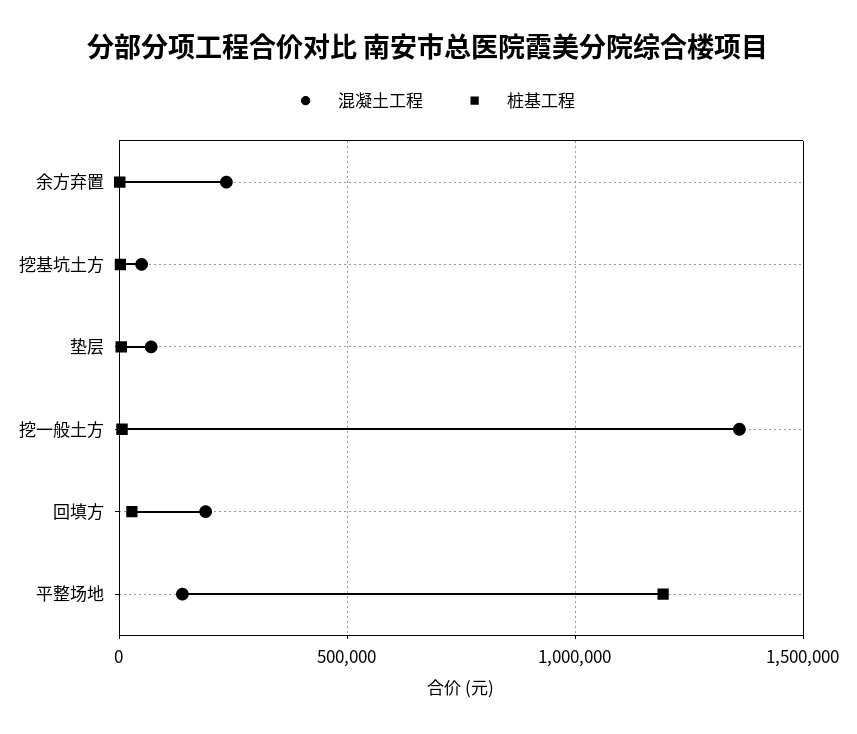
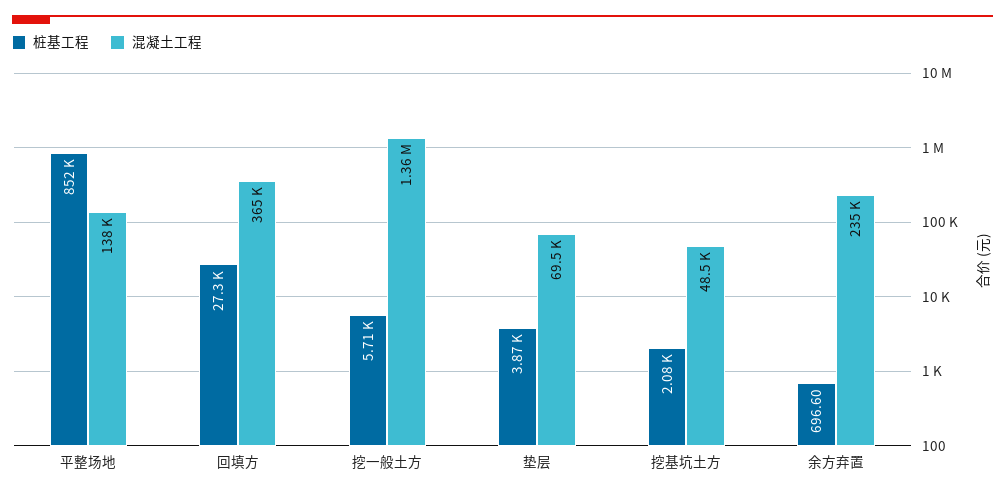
混凝土工程, 回填方: 200000 -> 365000
桩基工程, 平整场地: 1200000 -> 852000

